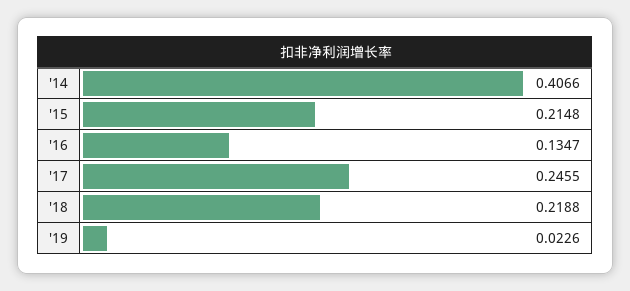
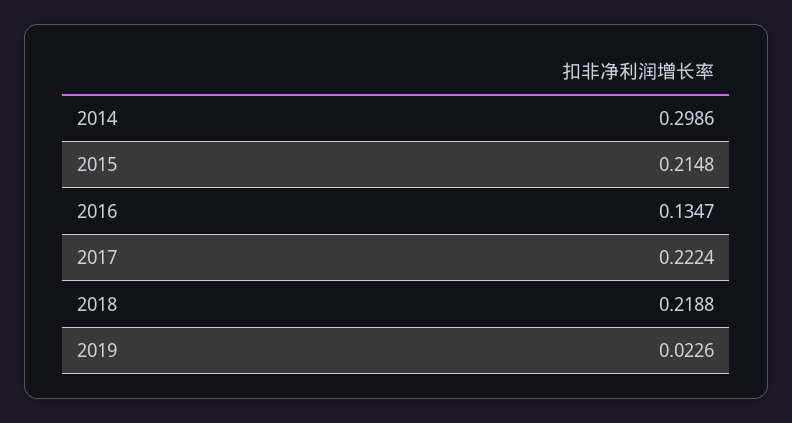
'14: 0.4066 -> 0.2986
'17: 0.2455 -> 0.2224

